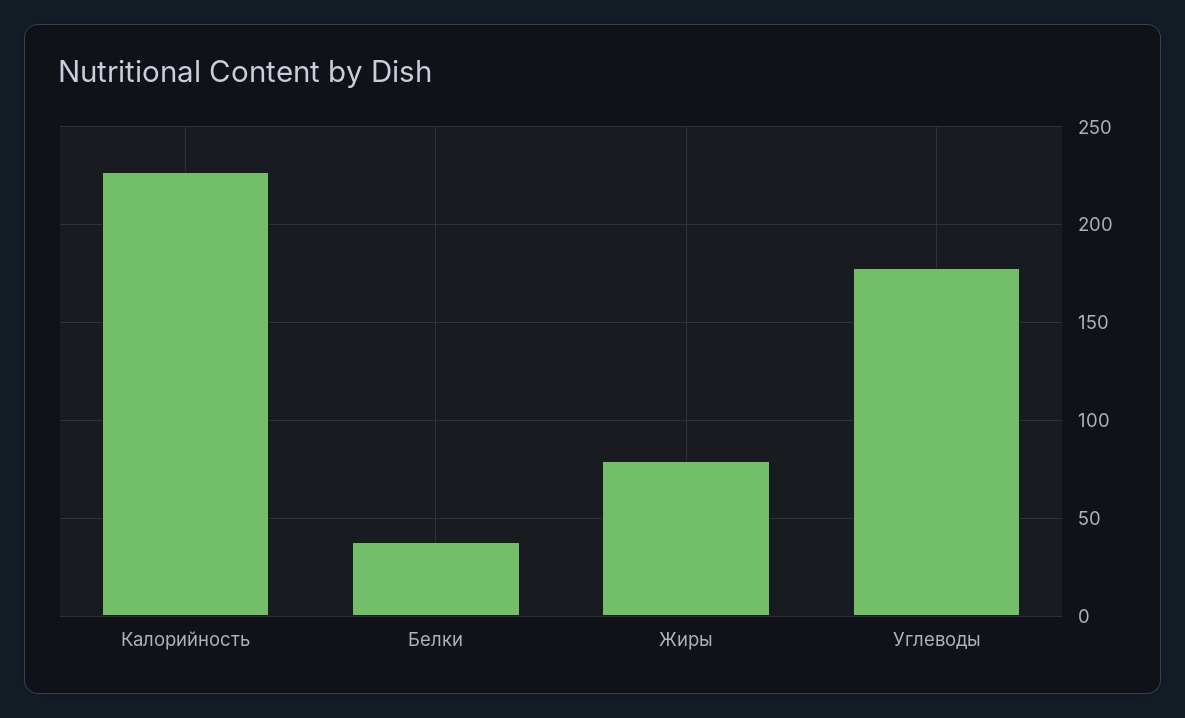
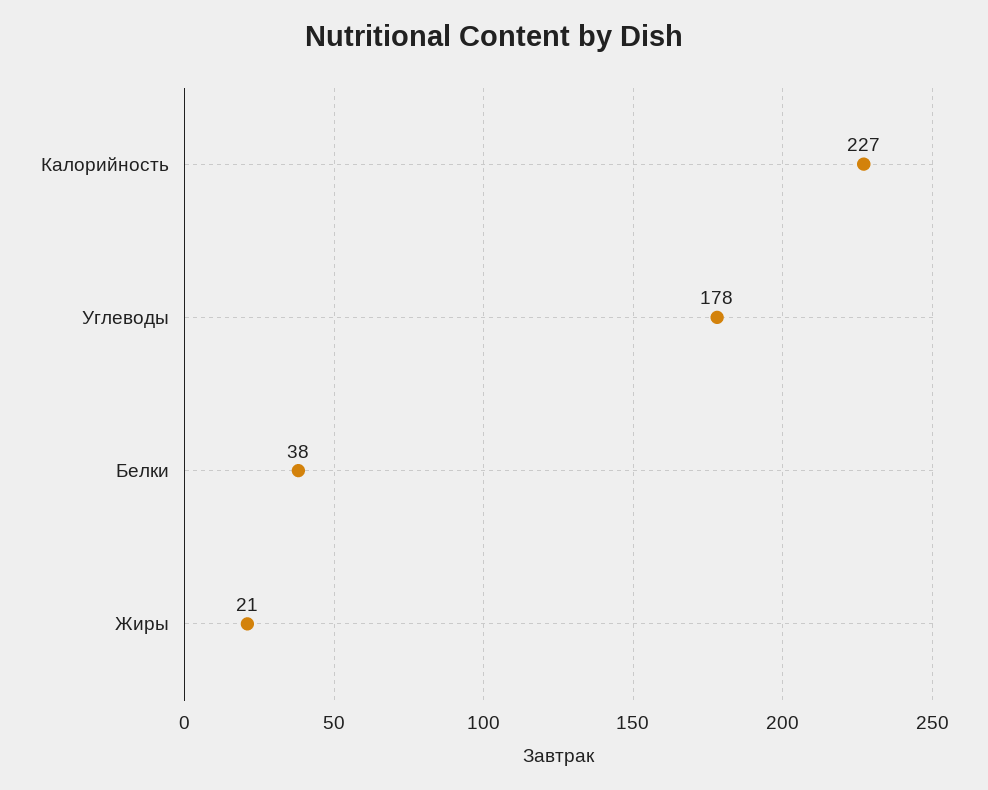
Жиры: 80 -> 21

